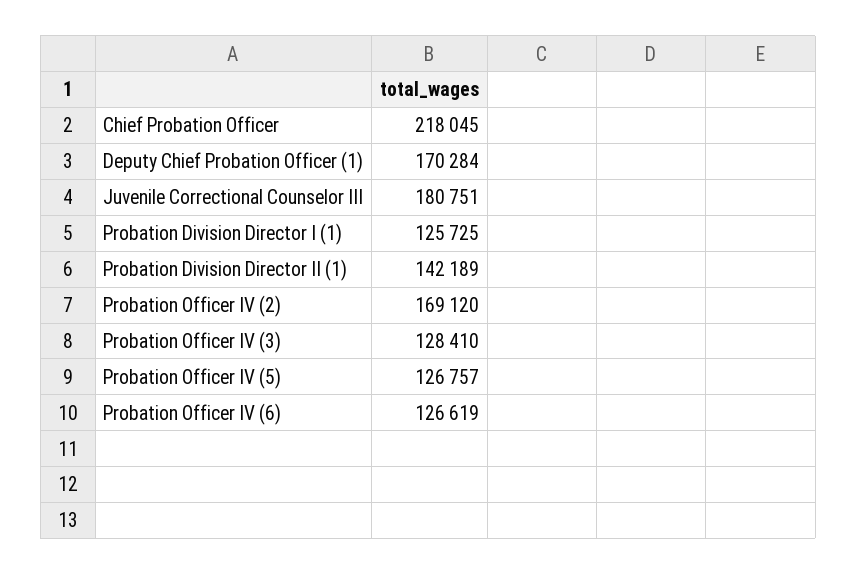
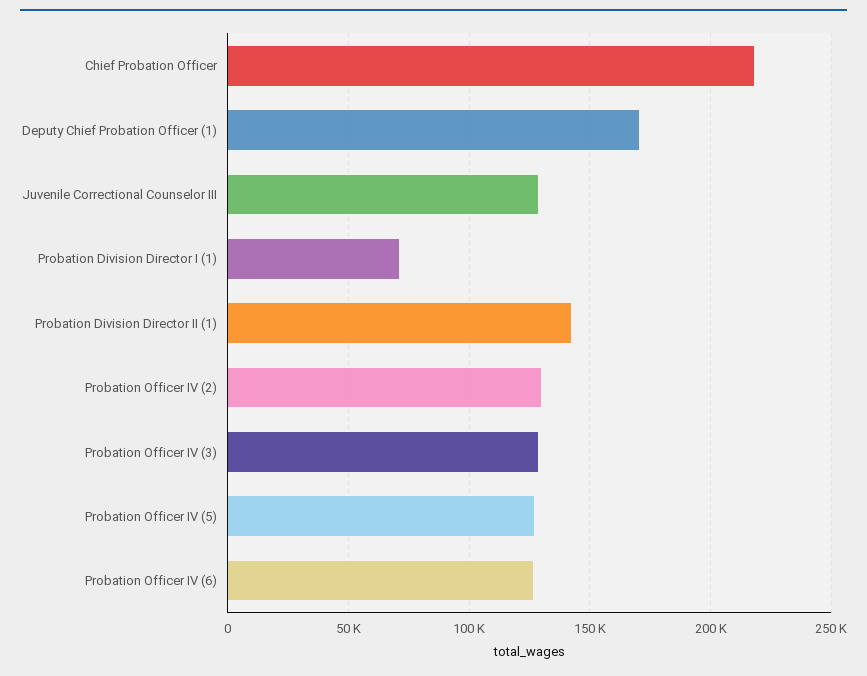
Juvenile Correctional Counselor III: 180751 -> 130000
Probation Division Director I (1): 125725 -> 70000
Probation Officer IV (2): 169120 -> 130000

